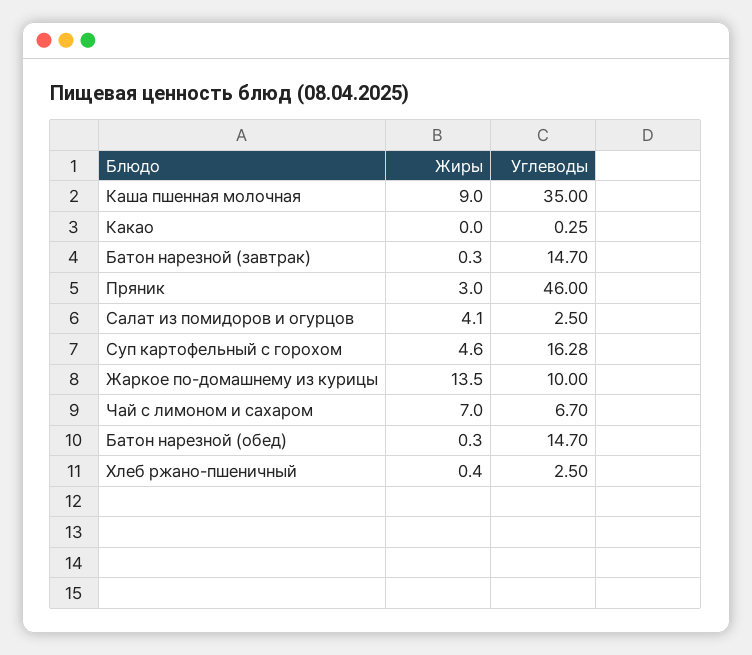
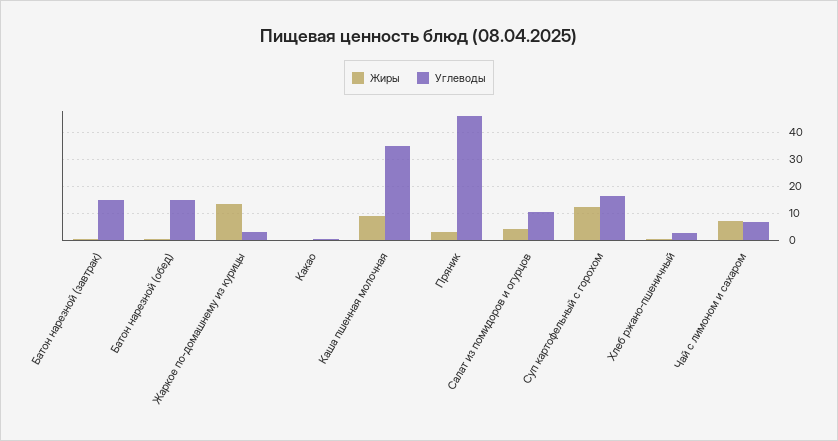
Углеводы, Салат из помидоров и огурцов: 2.5 -> 10
Жиры, Суп картофельный с горохом: 4.6 -> 12.5
Углеводы, Жаркое по-домашнему из курицы: 10 -> 2.5

